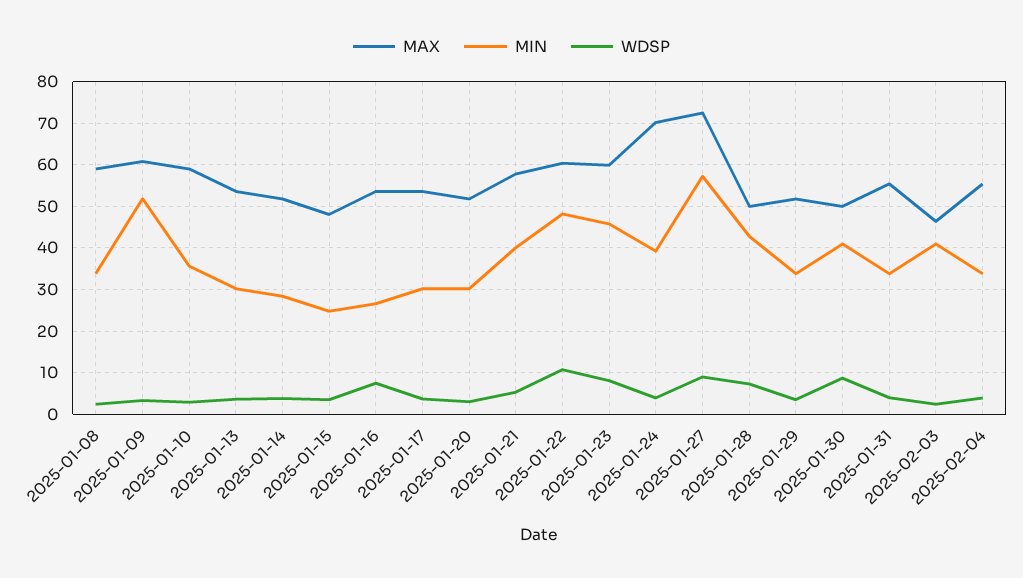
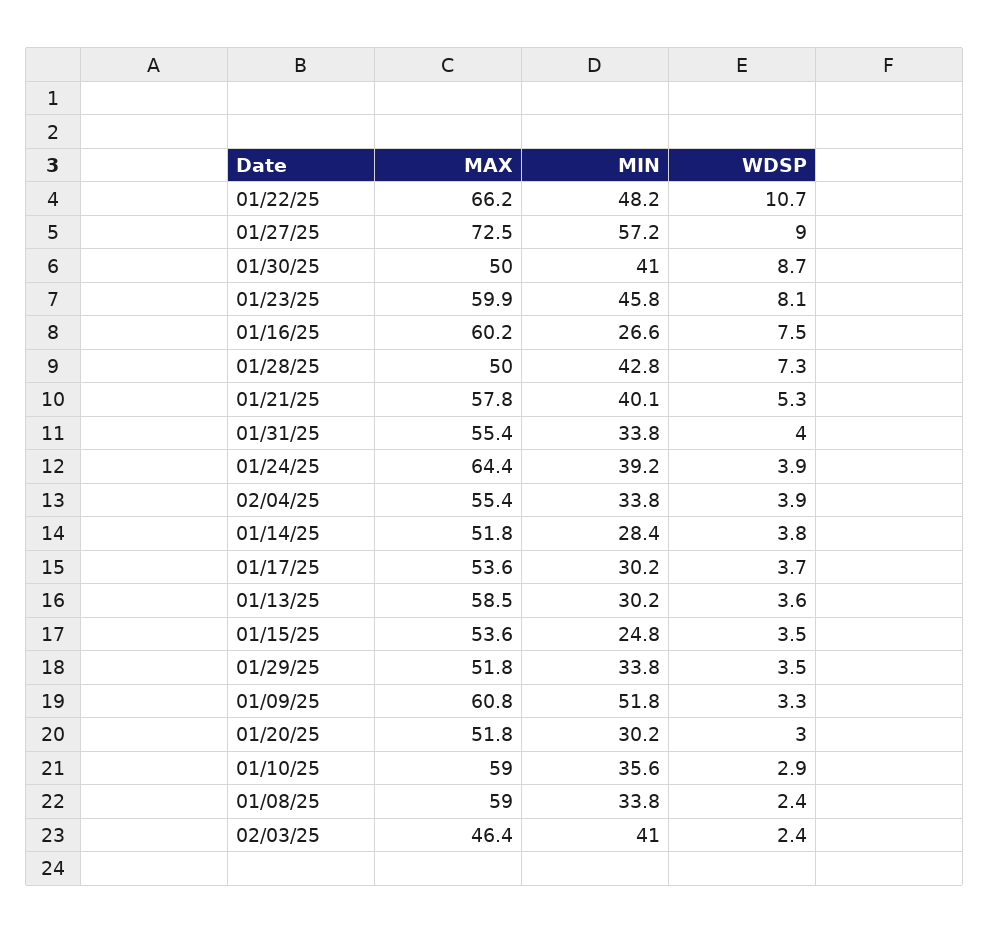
MAX, 2025-01-13: 54 -> 58.5
MAX, 2025-01-15: 48 -> 53.6
MAX, 2025-01-16: 54 -> 60.2
MAX, 2025-01-22: 60 -> 66.2
MAX, 2025-01-24: 70 -> 64.4

